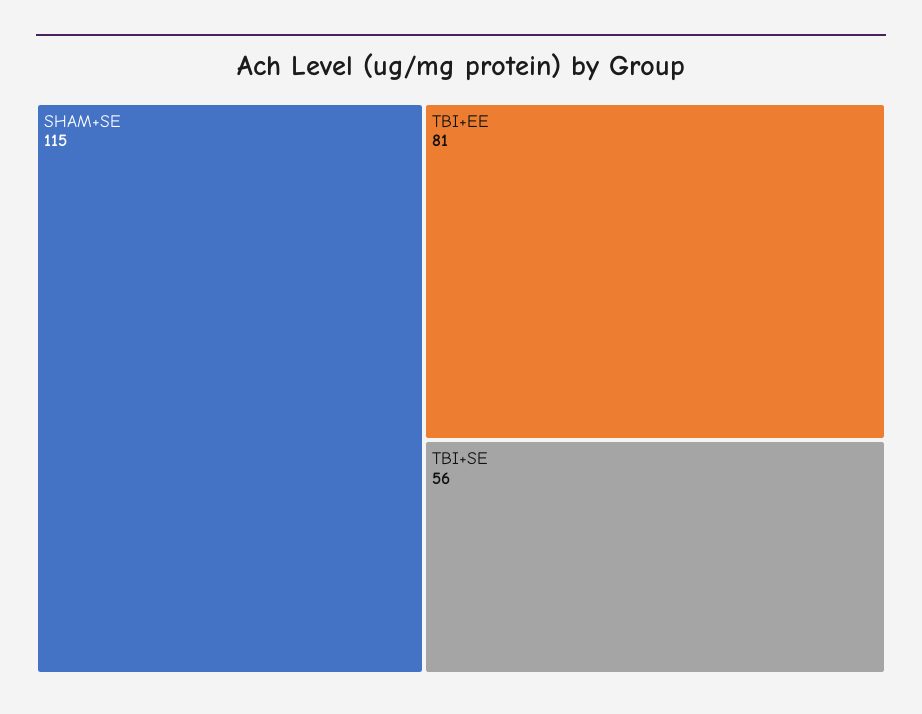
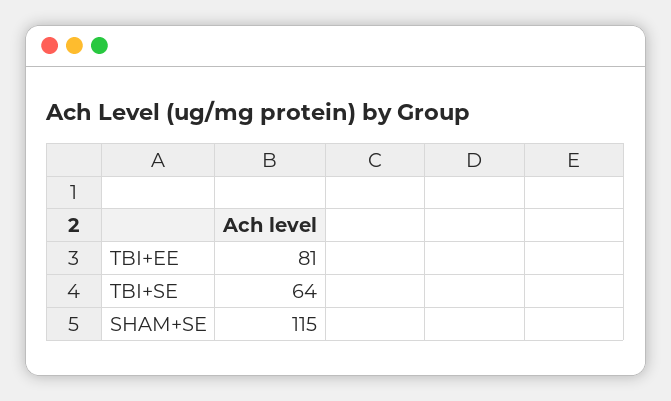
TBI+SE: 56 -> 64

